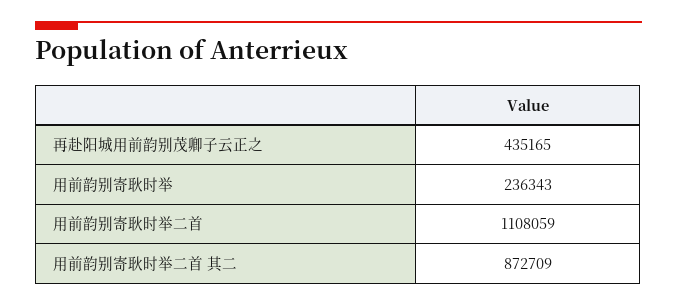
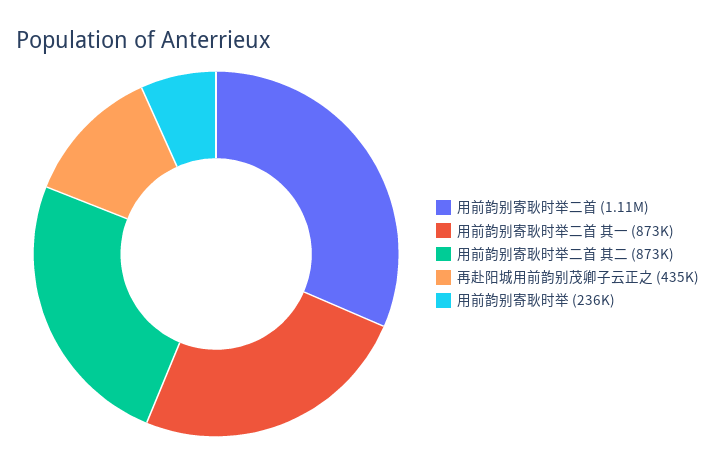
用前韵别寄耿时举二首 其一: none -> 873000

